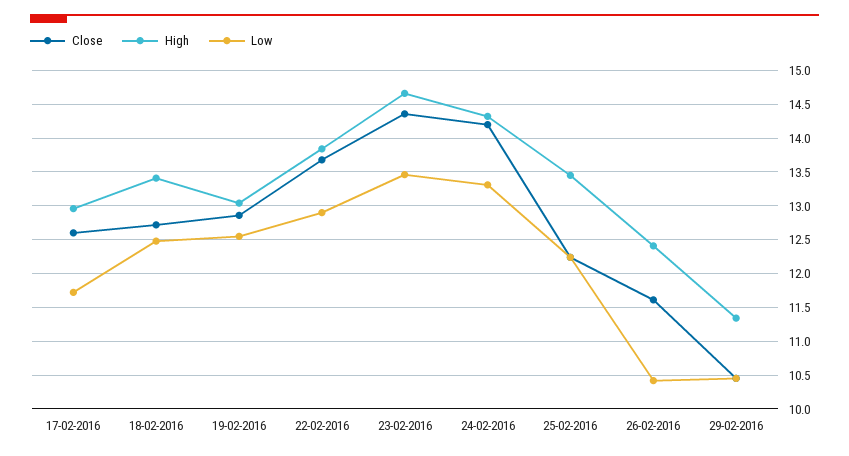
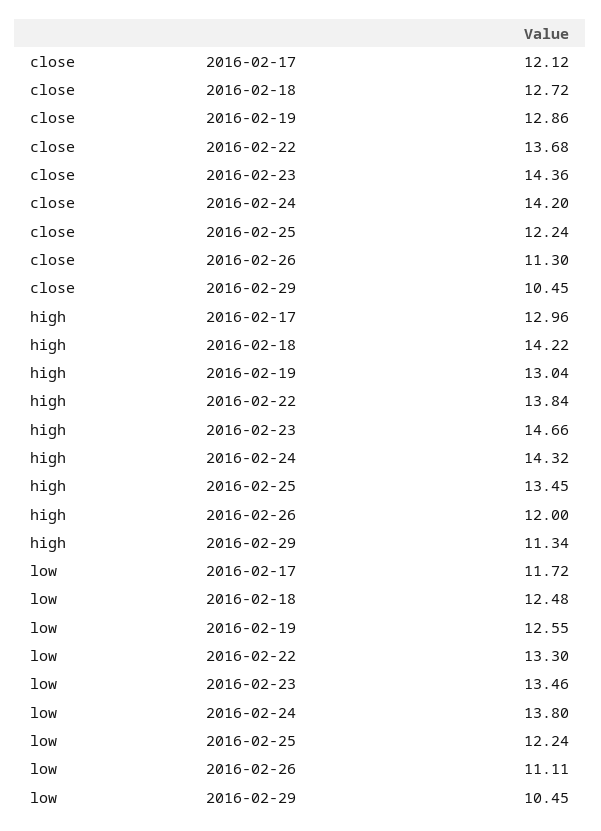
Close, 17-02-2016: 12.6 -> 12.12
High, 18-02-2016: 13.4 -> 14.22
Low, 22-02-2016: 12.9 -> 13.3
Low, 24-02-2016: 13.3 -> 13.8
Close, 26-02-2016: 11.6 -> 11.3
High, 26-02-2016: 12.4 -> 12
Low, 26-02-2016: 10.4 -> 11.11

